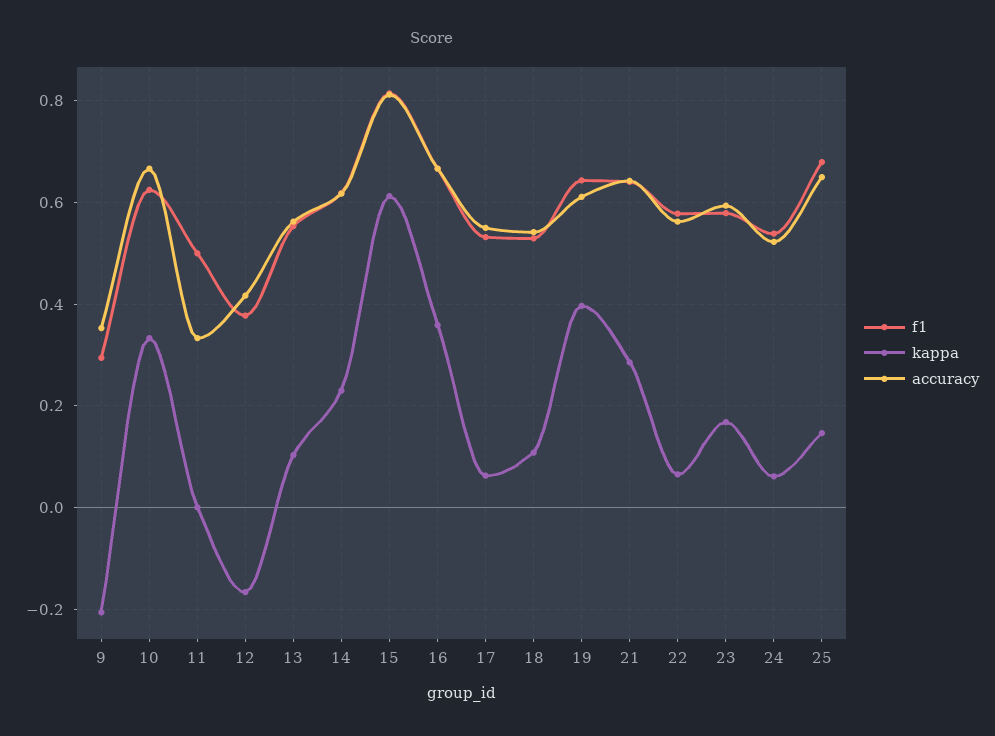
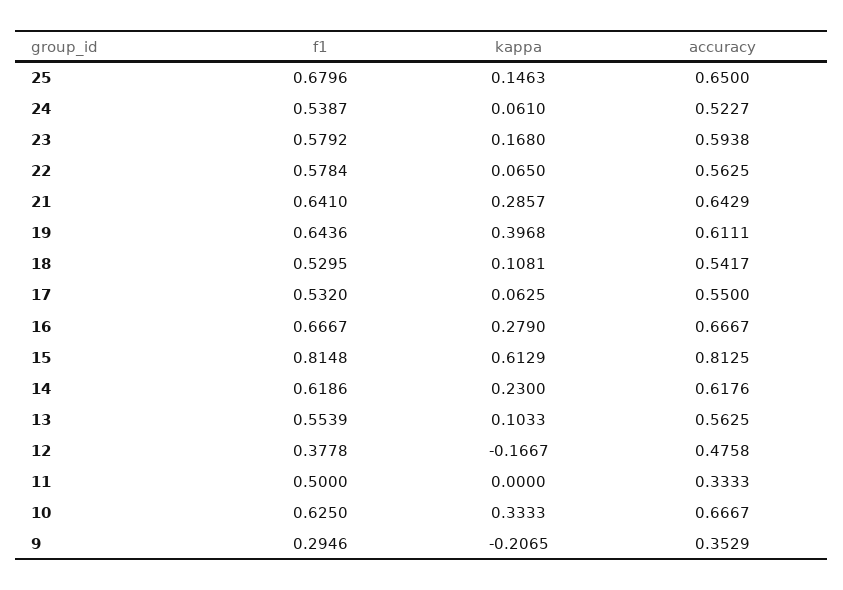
accuracy, 12: 0.42 -> 0.4758
kappa, 16: 0.36 -> 0.279

